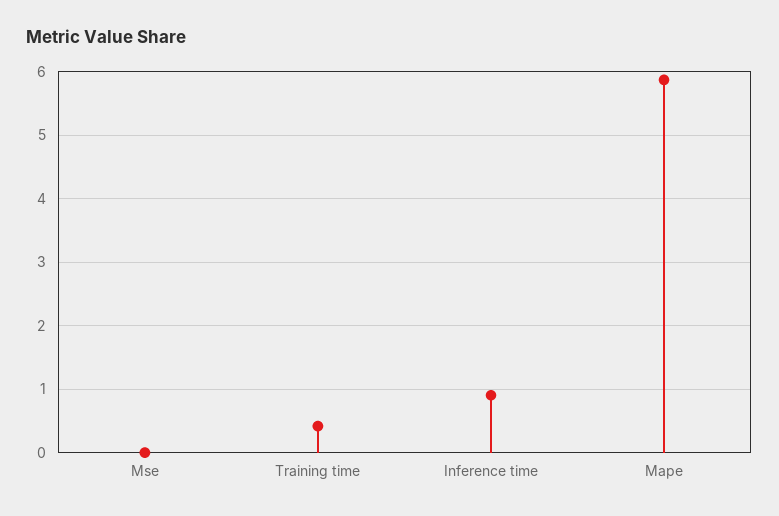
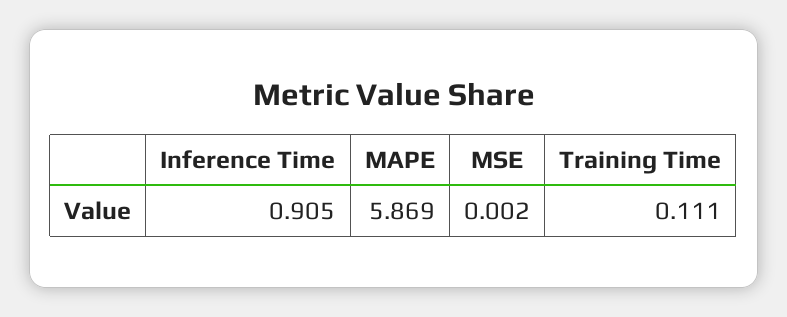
Training time: 0.4 -> 0.111

